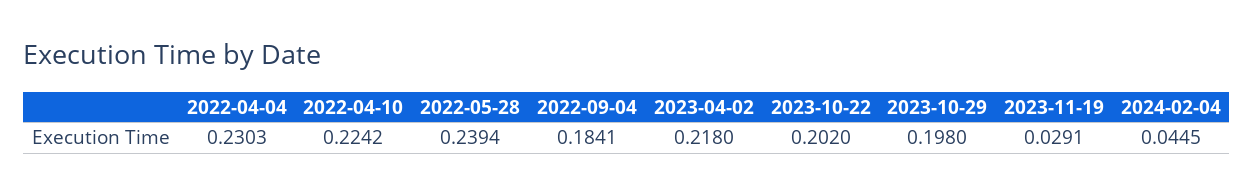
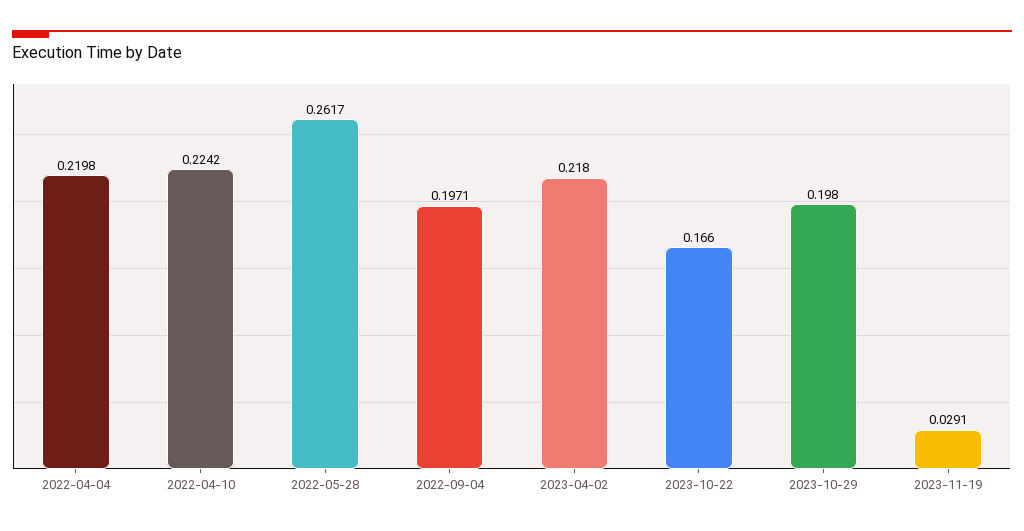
2022-04-04: 0.2303 -> 0.2198
2022-05-28: 0.2394 -> 0.2617
2022-09-04: 0.1841 -> 0.1971
2023-10-22: 0.202 -> 0.166
2024-02-04: 0.0445 -> none

